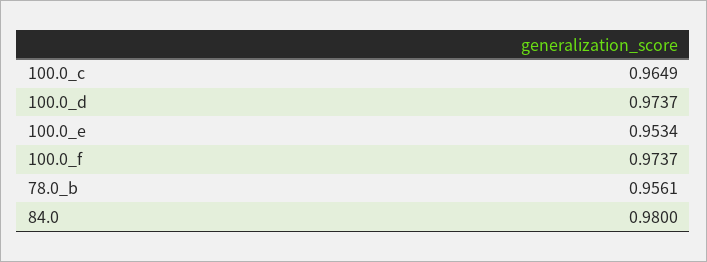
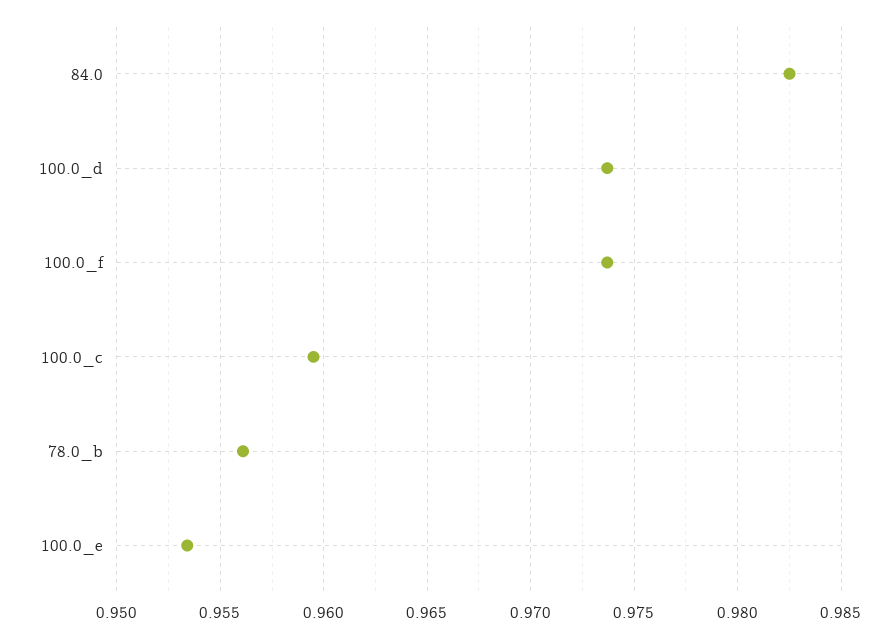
100.0_c: 0.9649 -> 0.9595
84.0: 0.98 -> 0.9825

